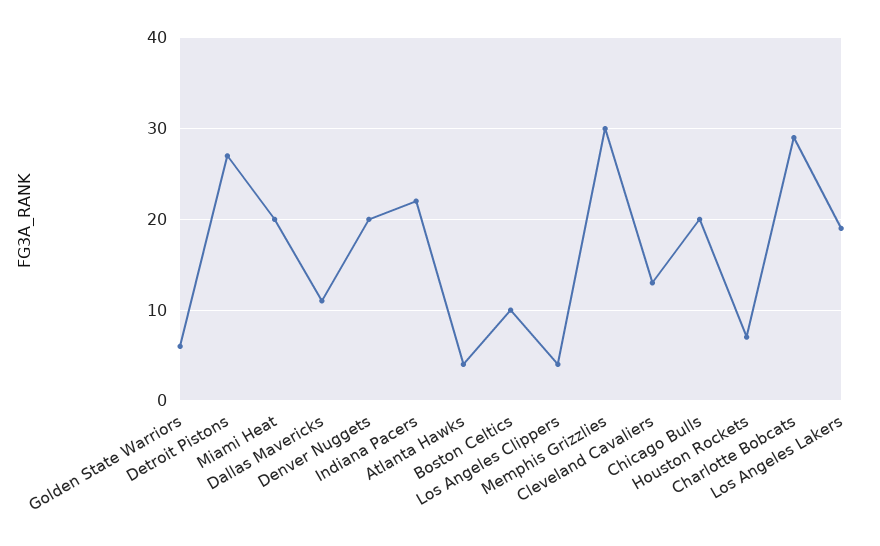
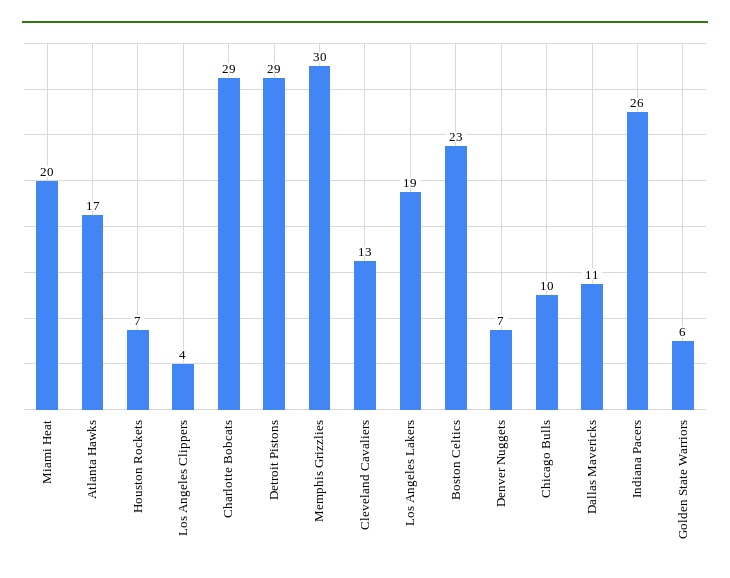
Detroit Pistons: 27 -> 29
Denver Nuggets: 20 -> 7
Indiana Pacers: 22 -> 26
Atlanta Hawks: 4 -> 17
Boston Celtics: 10 -> 23
Chicago Bulls: 20 -> 10

